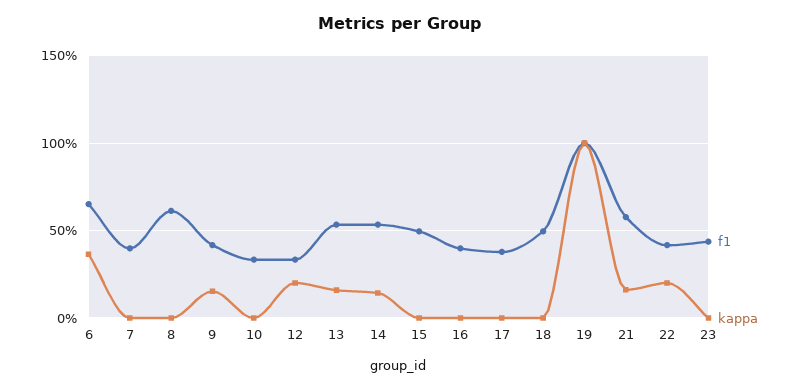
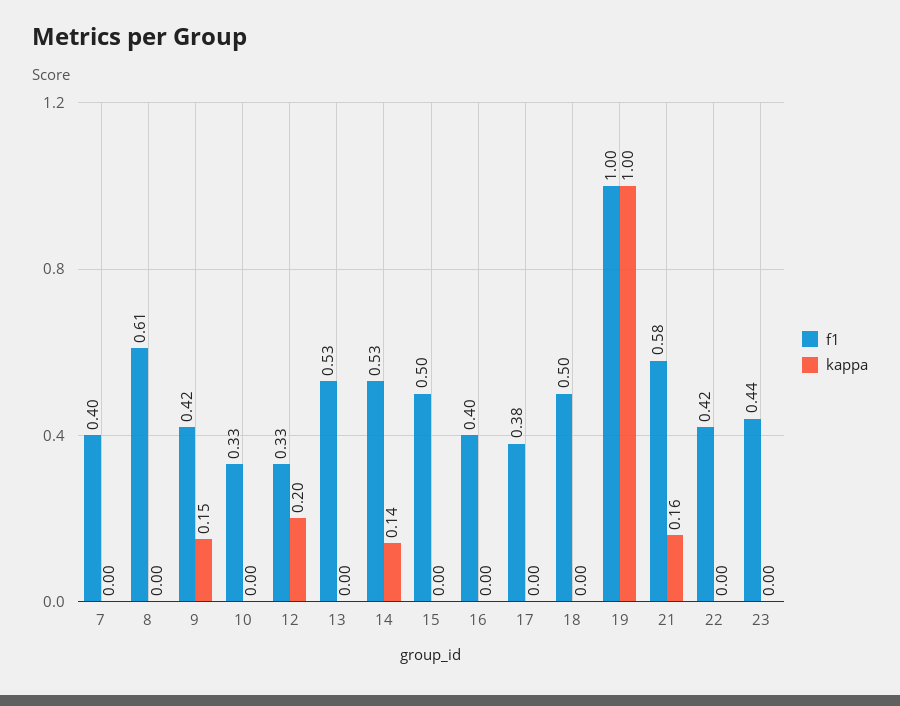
f1, 6: 0.65 -> none
kappa, 6: 0.35 -> none
kappa, 13: 0.15 -> 0
kappa, 22: 0.2 -> 0

